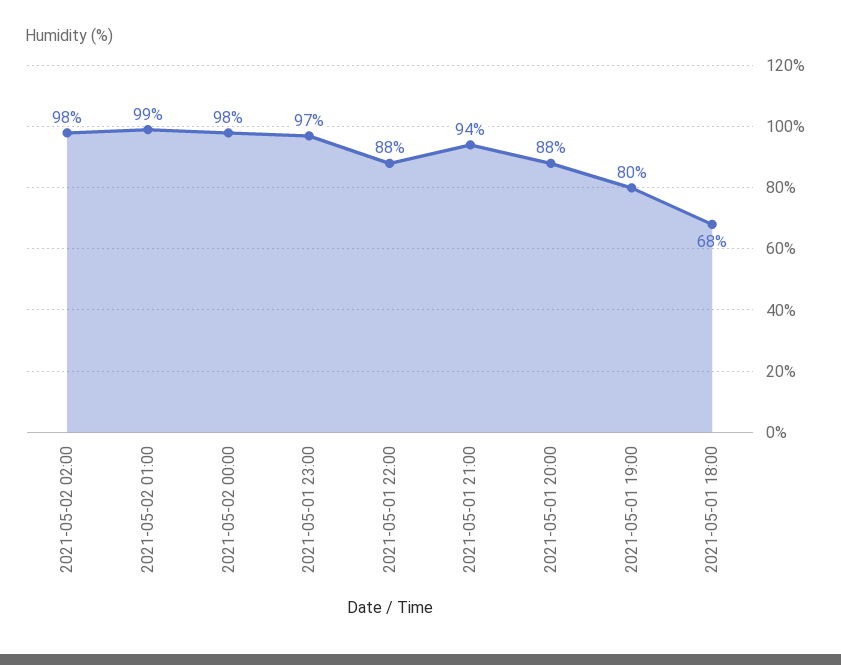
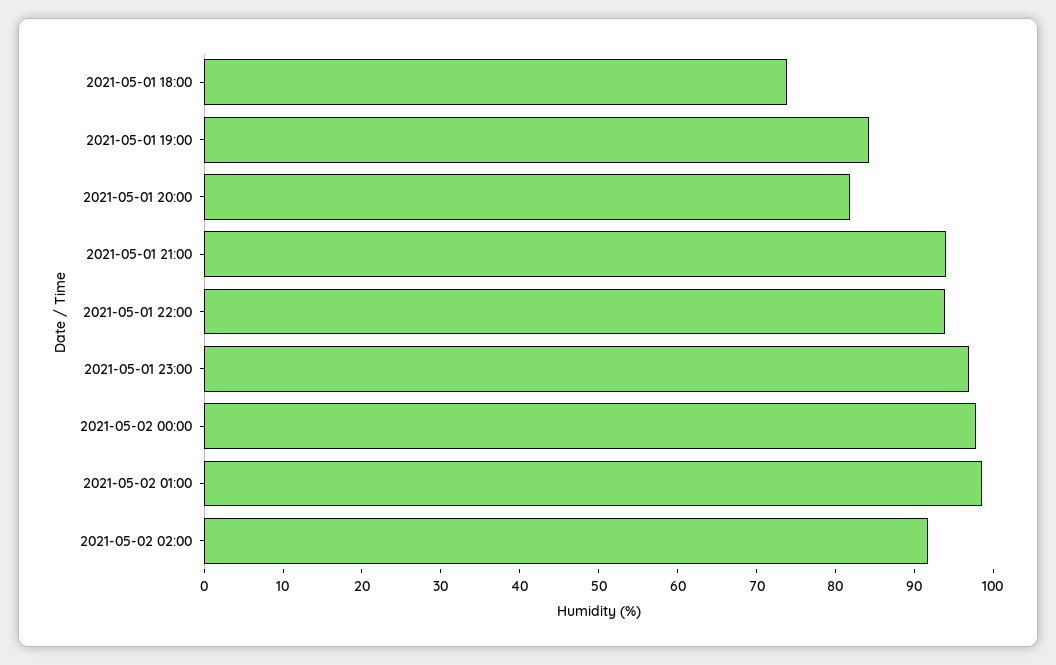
2021-05-02 02:00: 98 -> 92
2021-05-01 22:00: 88 -> 94
2021-05-01 20:00: 88 -> 82
2021-05-01 19:00: 80 -> 84
2021-05-01 18:00: 68 -> 74

